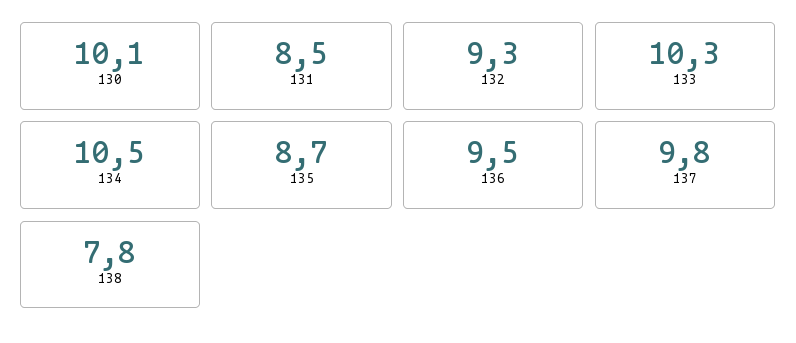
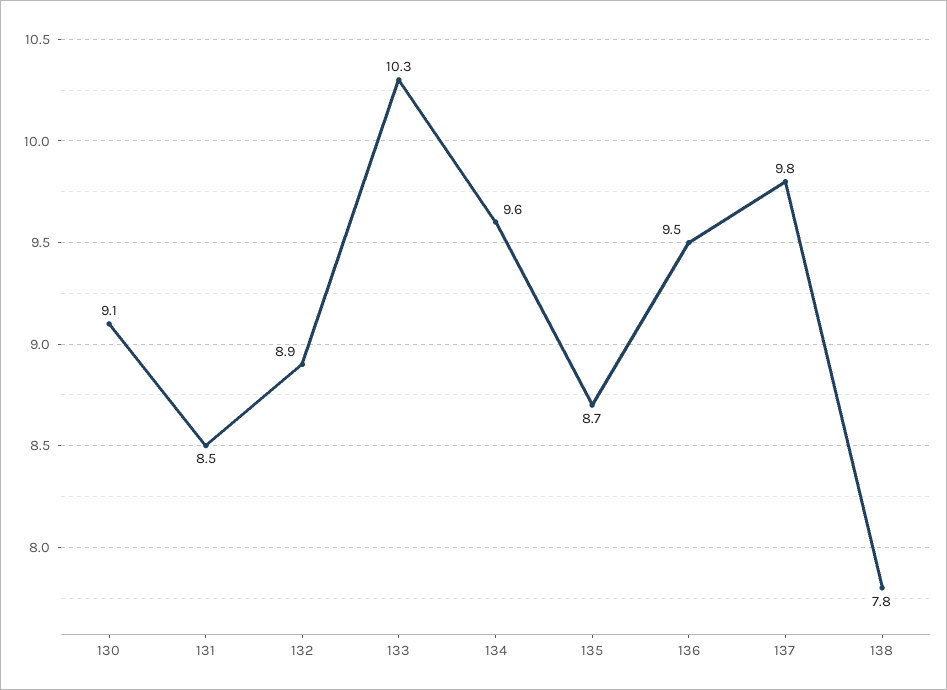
130: 10.1 -> 9.1
132: 9.3 -> 8.9
134: 10.5 -> 9.6

